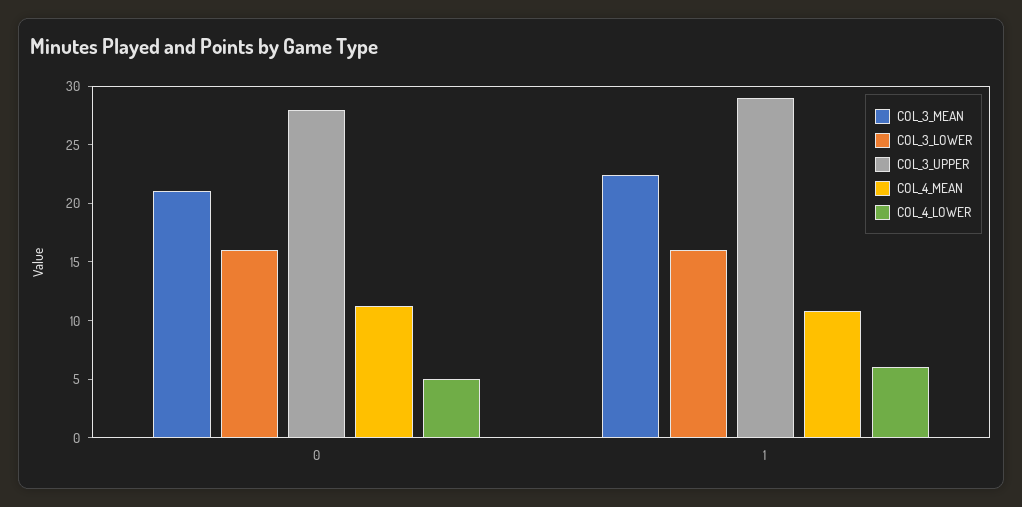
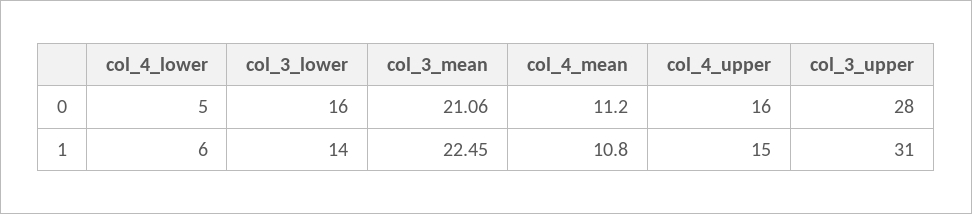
COL_3_LOWER, 1: 16 -> 14
COL_3_UPPER, 1: 29 -> 31
col_4_upper, 0: none -> 16
col_4_upper, 1: none -> 15

